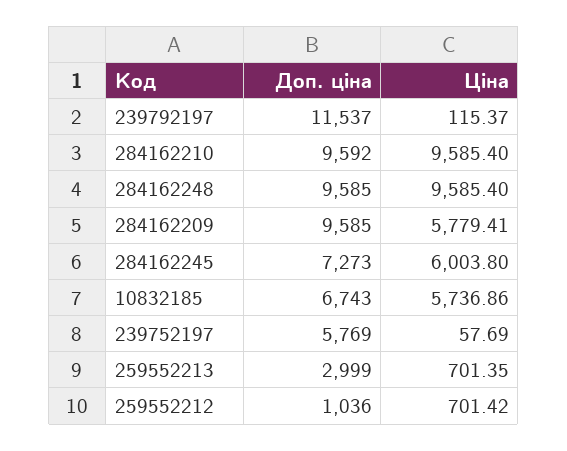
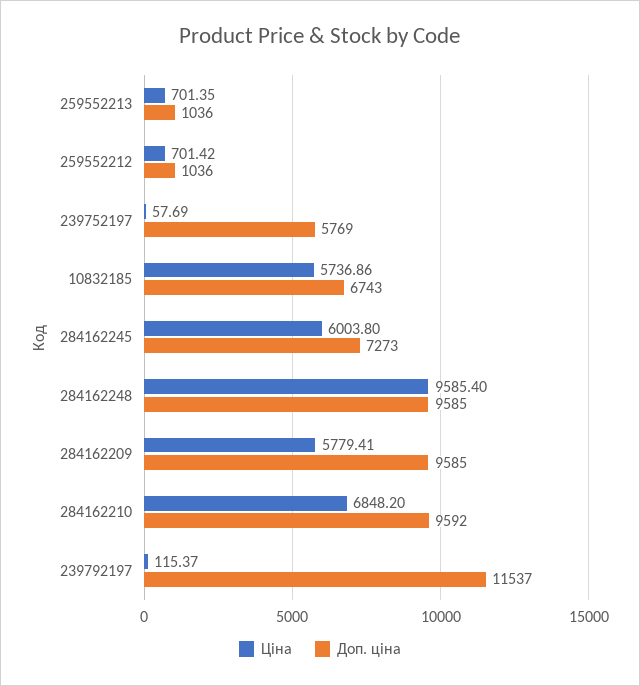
Ціна, 284162210: 9585.4 -> 6848.2
Доп. ціна, 259552213: 2999 -> 1036

